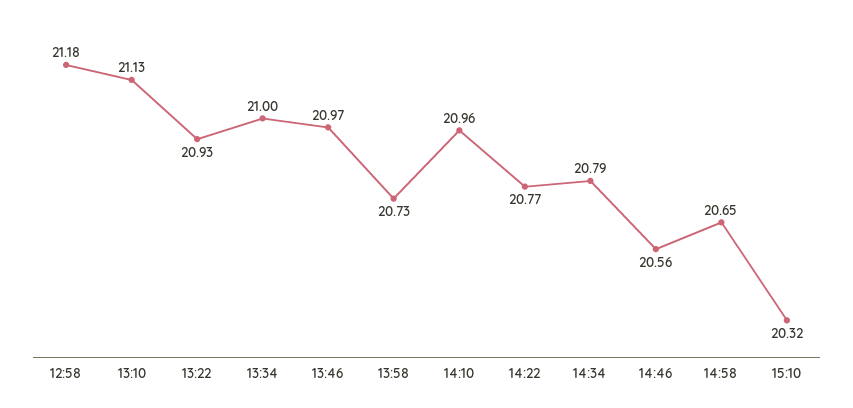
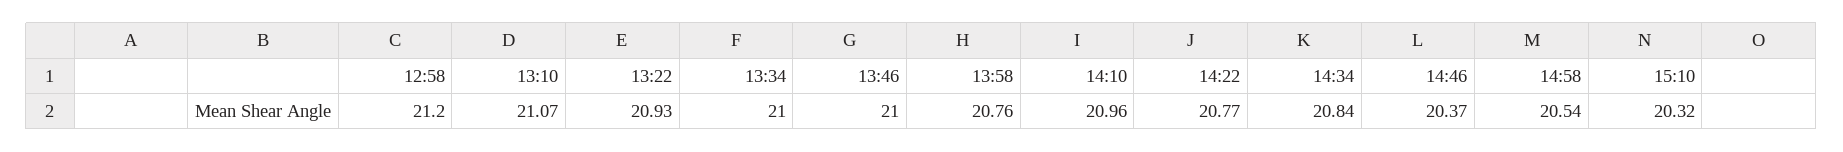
12:58: 21.18 -> 21.2
13:10: 21.13 -> 21.07
13:46: 20.97 -> 21
13:58: 20.73 -> 20.76
14:34: 20.79 -> 20.84
14:46: 20.56 -> 20.37
14:58: 20.65 -> 20.54

